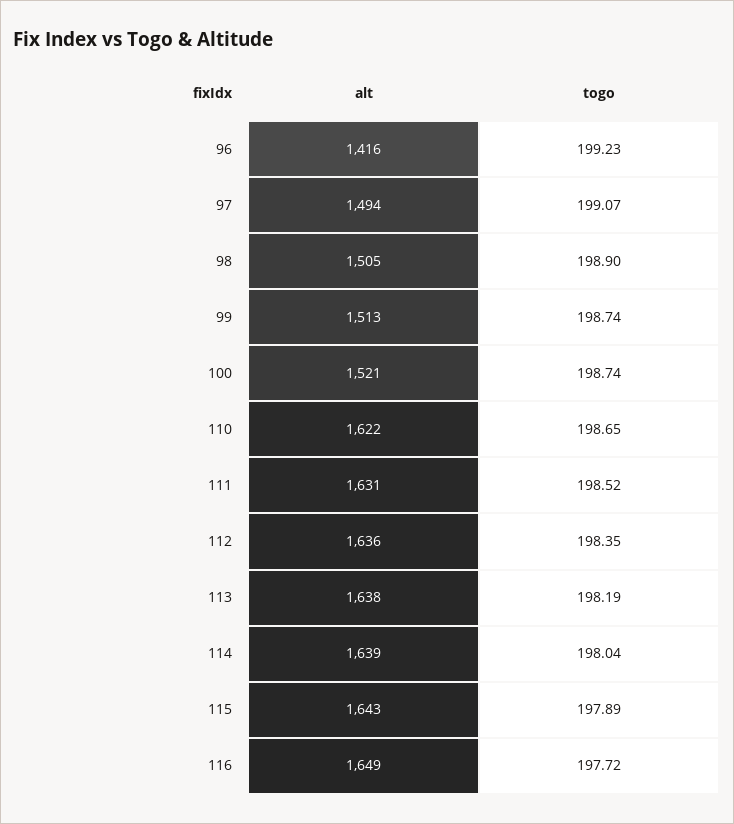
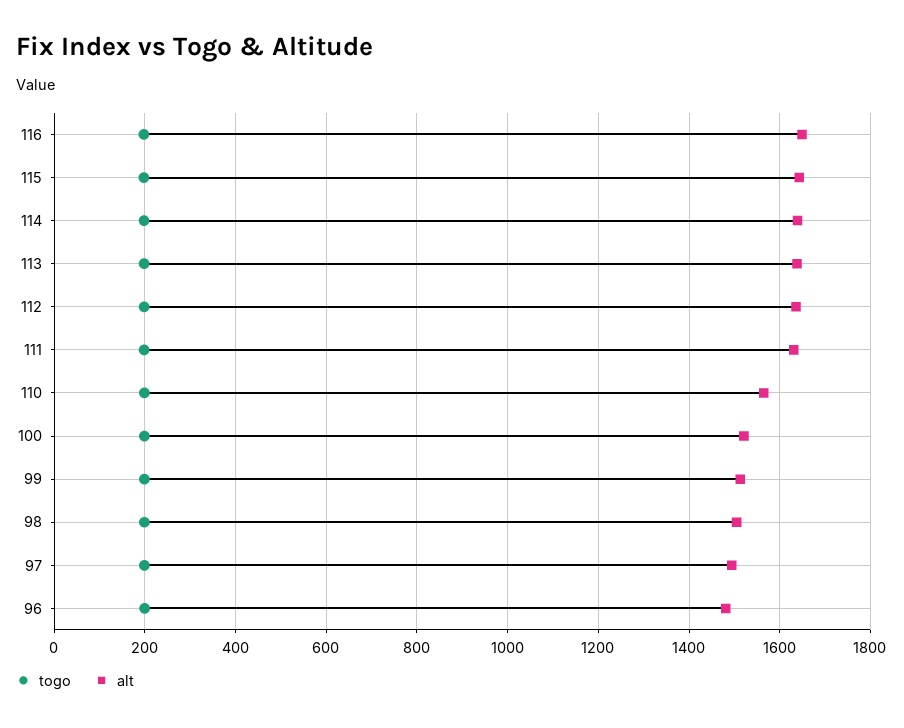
alt, 96: 1416 -> 1480
alt, 110: 1622 -> 1560

